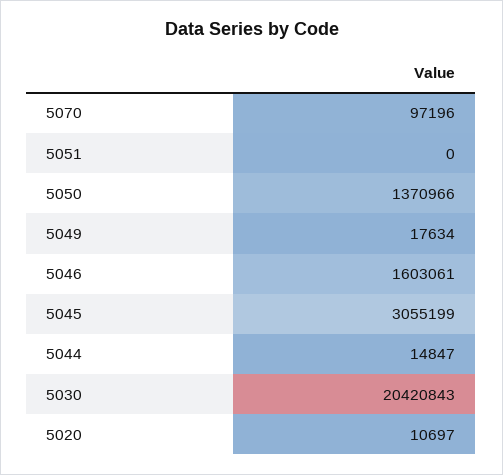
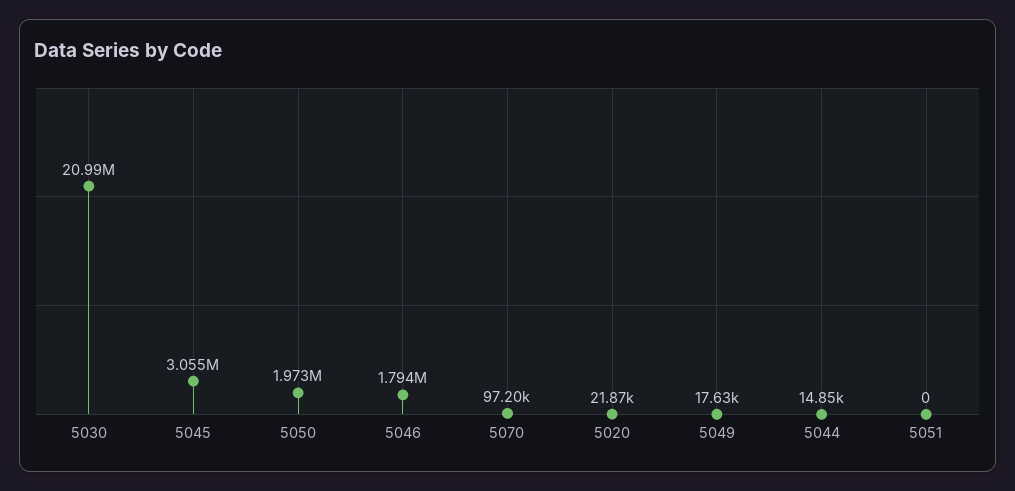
5050: 1370966 -> 1973000
5046: 1603061 -> 1794000
5030: 20420843 -> 20990000
5020: 10697 -> 21870

